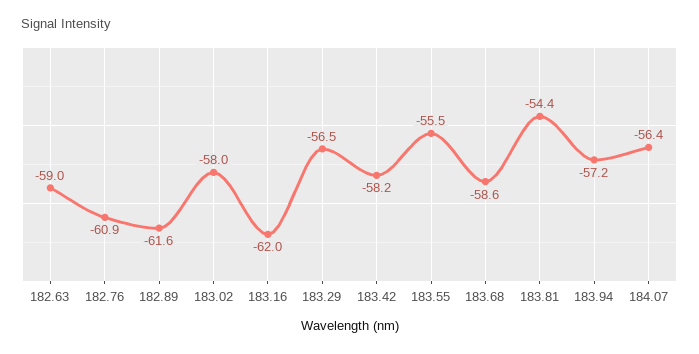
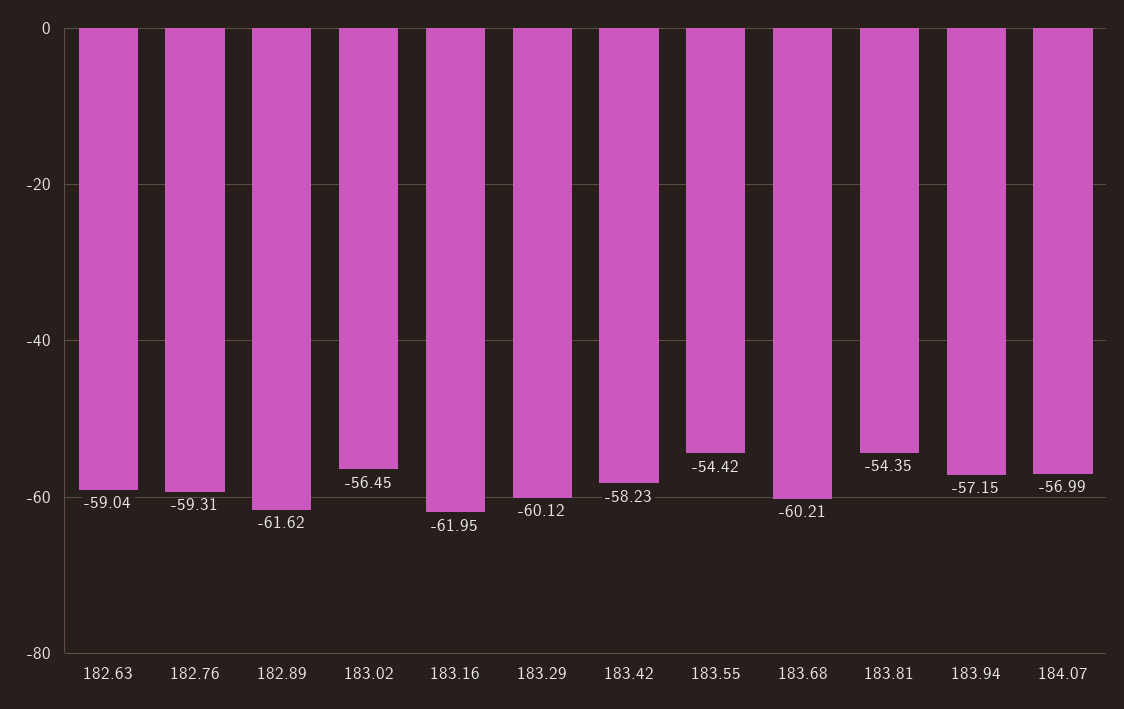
182.76: -60.9 -> -59.31
183.02: -58 -> -56.45
183.29: -56.5 -> -60.12
183.55: -55.5 -> -54.42
183.68: -58.6 -> -60.21
184.07: -56.4 -> -56.99

